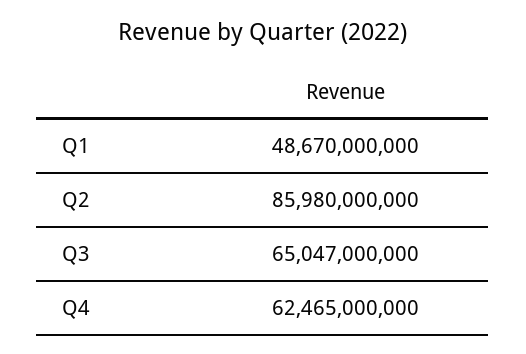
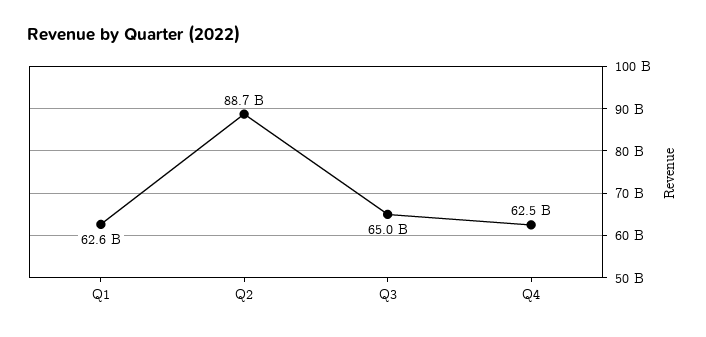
Q1: 48670000000 -> 62600000000
Q2: 85980000000 -> 88700000000

